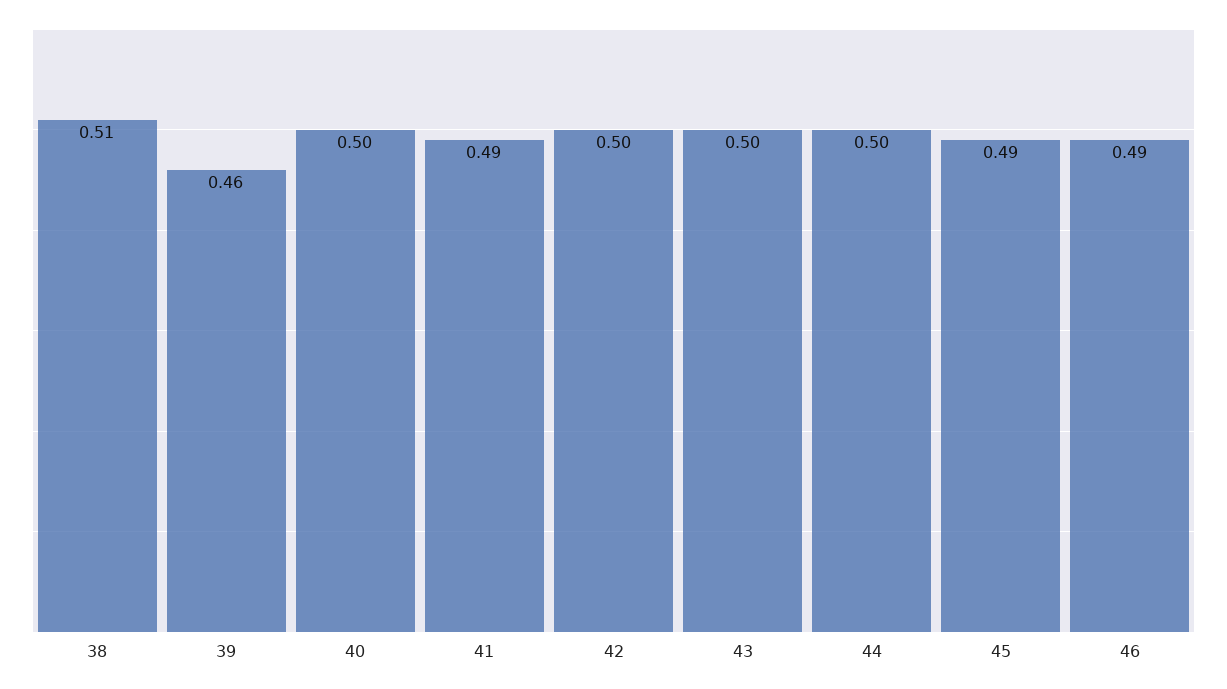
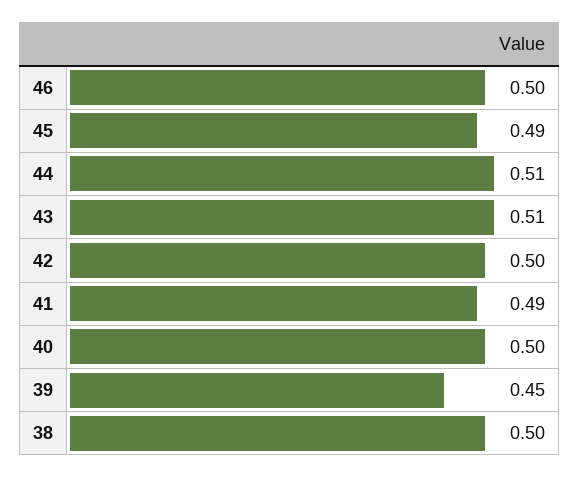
38: 0.51 -> 0.5
39: 0.46 -> 0.45
43: 0.5 -> 0.51
44: 0.5 -> 0.51
46: 0.49 -> 0.5

